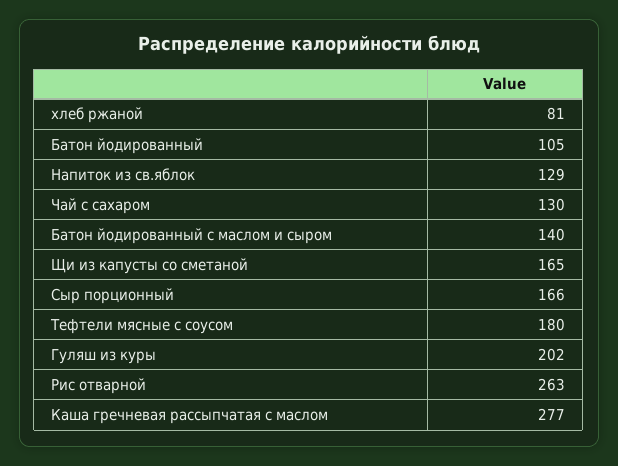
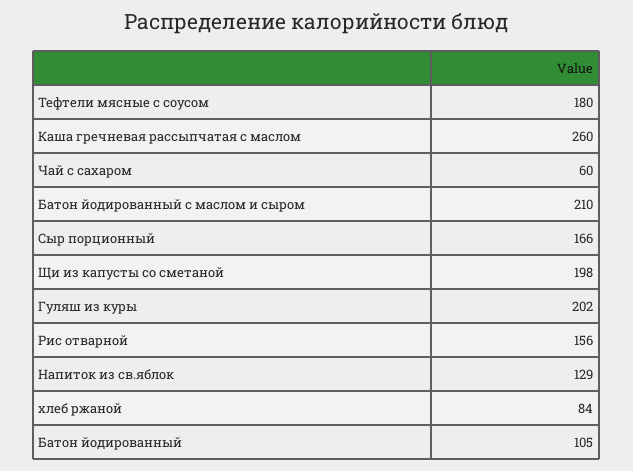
хлеб ржаной: 81 -> 84
Чай с сахаром: 130 -> 60
Батон йодированный с маслом и сыром: 140 -> 210
Щи из капусты со сметаной: 165 -> 198
Рис отварной: 263 -> 156
Каша гречневая рассыпчатая с маслом: 277 -> 260

